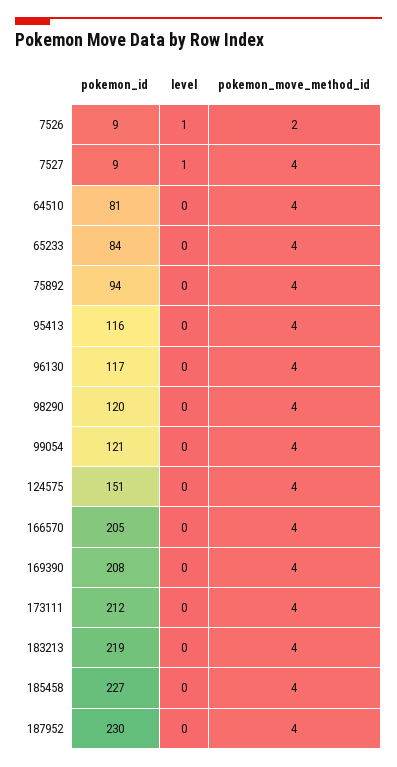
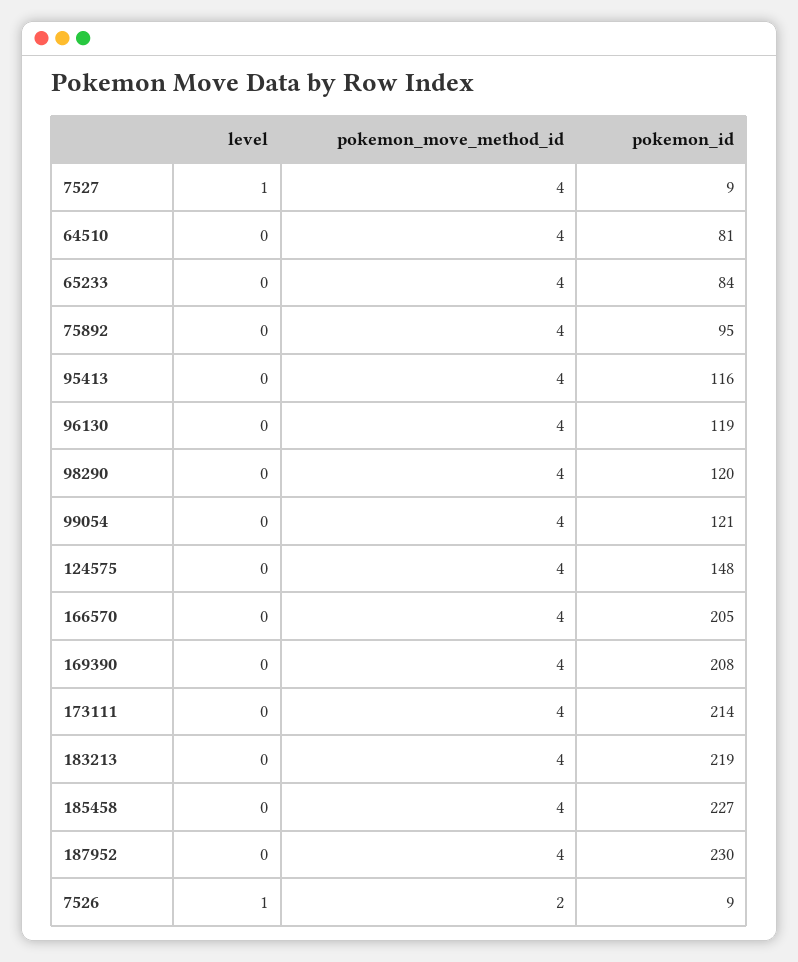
pokemon_id, 75892: 94 -> 95
pokemon_id, 96130: 117 -> 119
pokemon_id, 124575: 151 -> 148
pokemon_id, 173111: 212 -> 214

